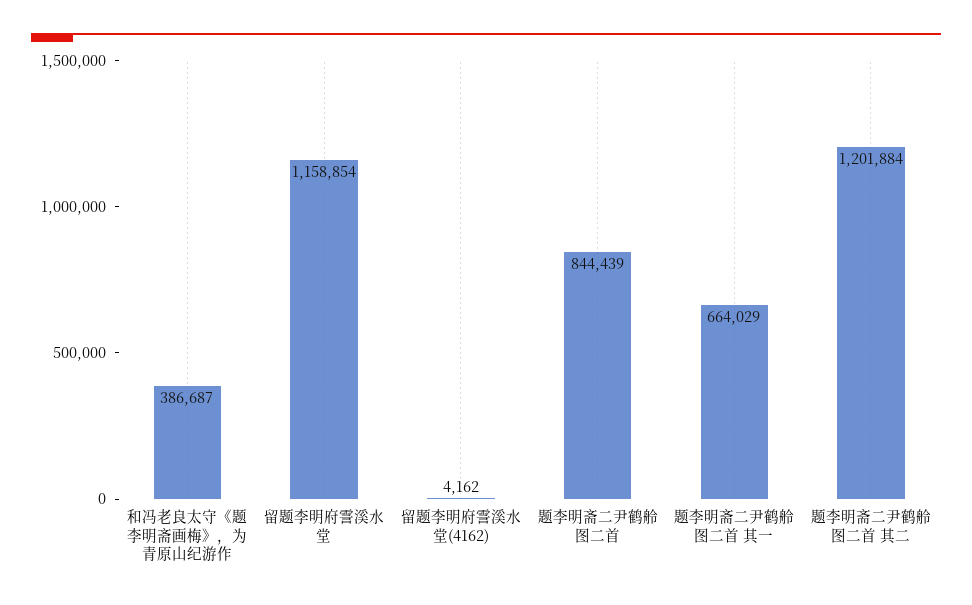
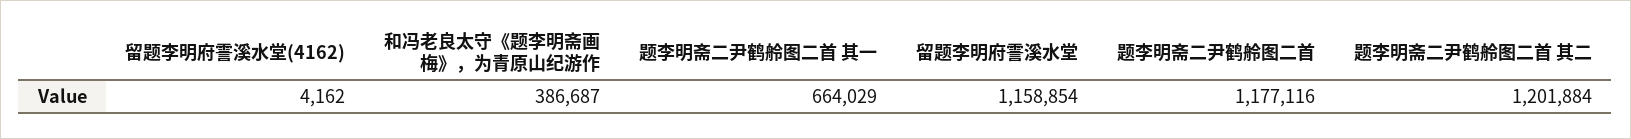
题李明斋二尹鹤舲图二首: 844439 -> 1177116

